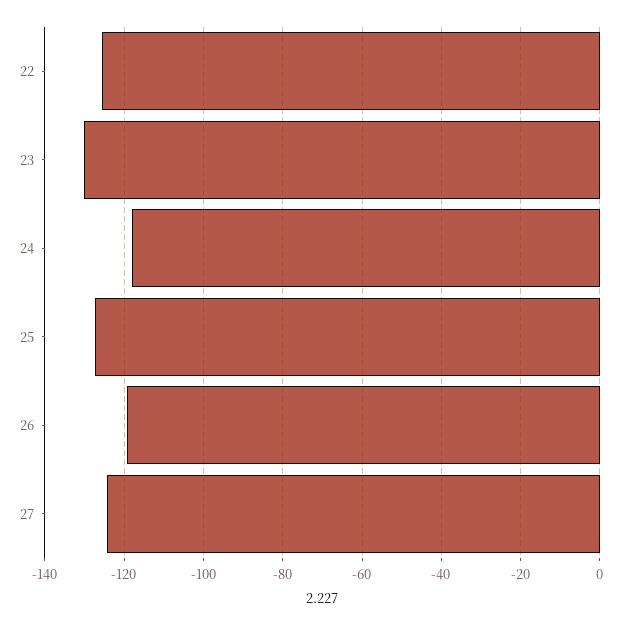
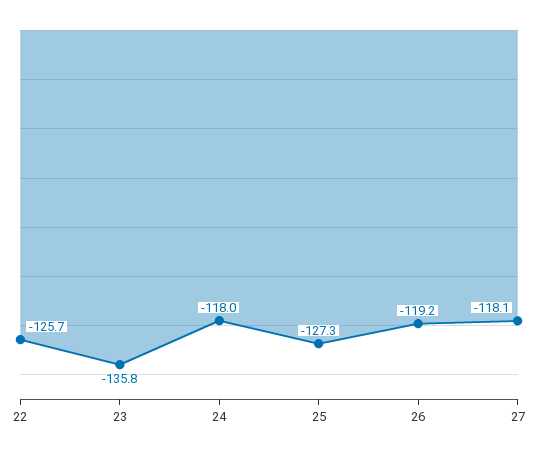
23: -130 -> -135.8
27: -124 -> -118.1

